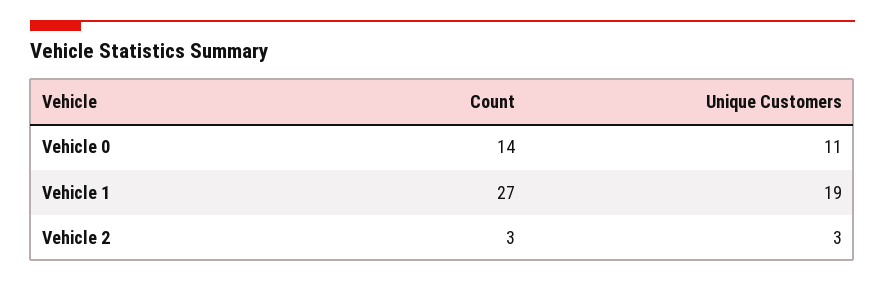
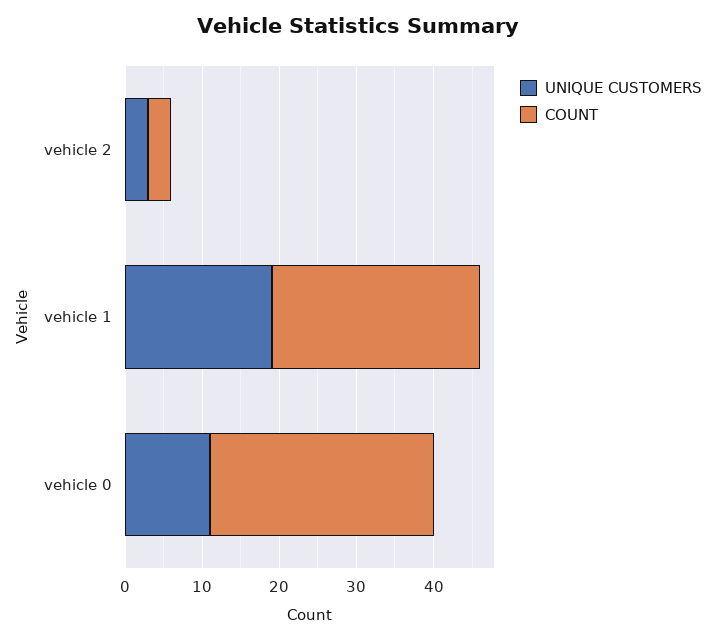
Count, Vehicle 0: 14 -> 30

